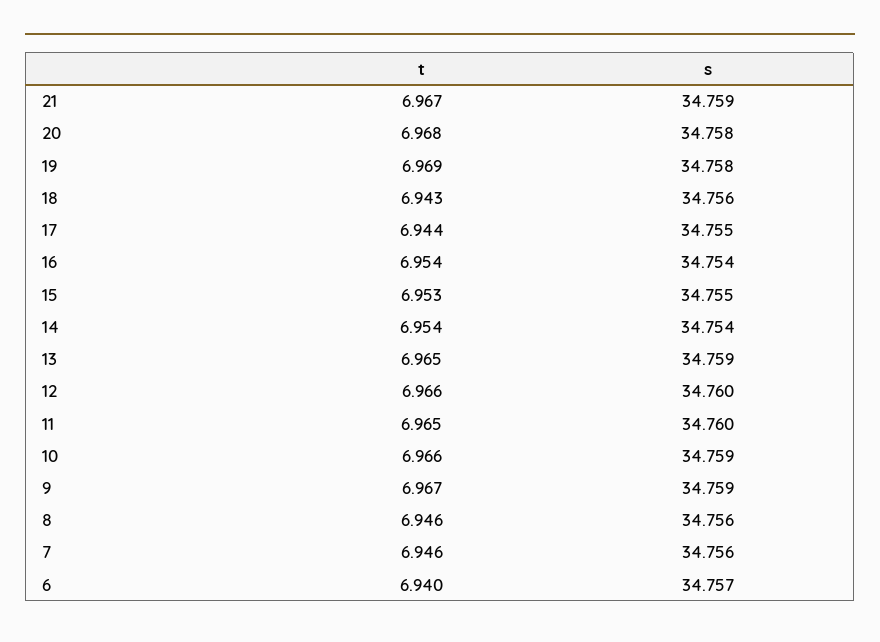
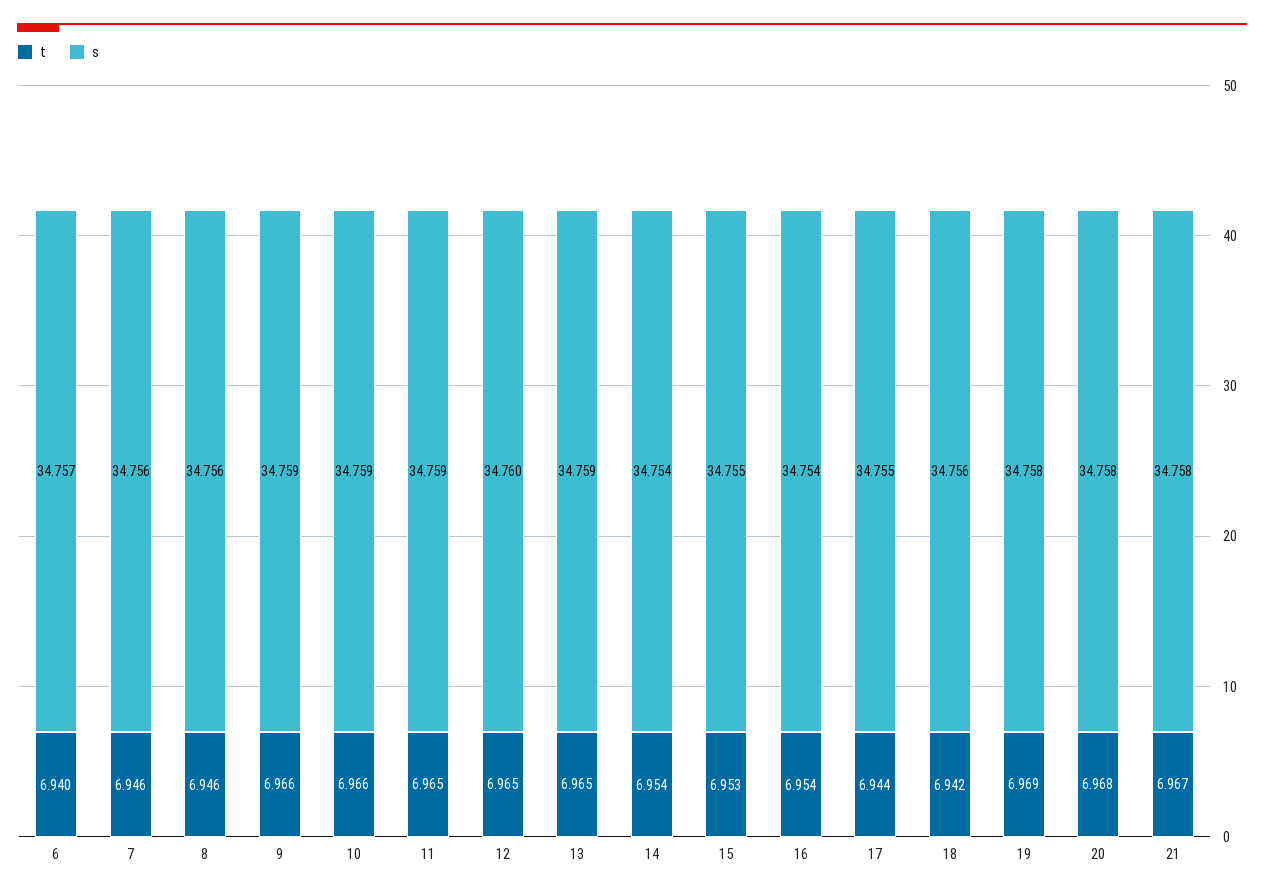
s, 21: 34.759 -> 34.758
t, 18: 6.943 -> 6.942
t, 12: 6.966 -> 6.965
s, 11: 34.76 -> 34.759
t, 9: 6.967 -> 6.966

